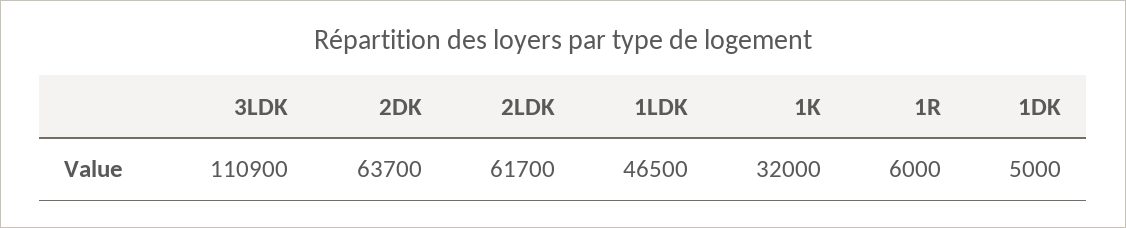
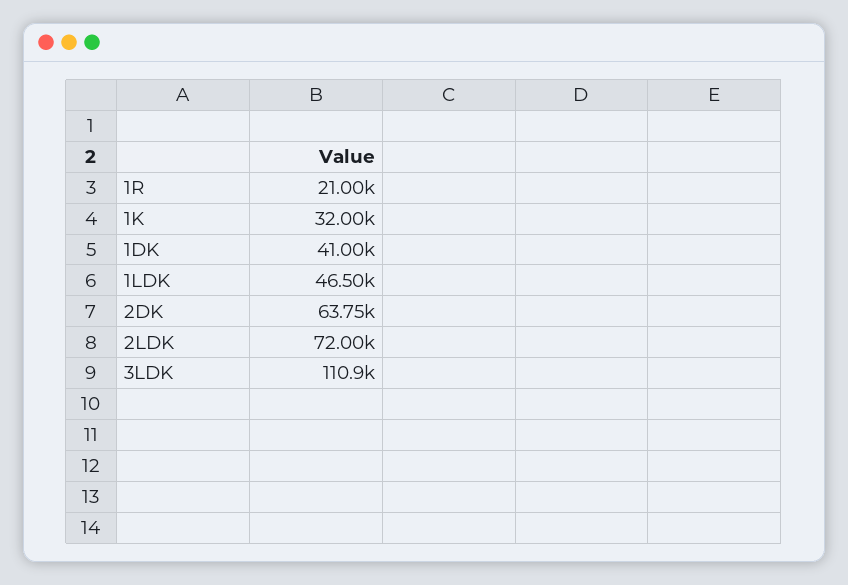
2DK: 63700 -> 63750
2LDK: 61700 -> 72000
1R: 6000 -> 21000
1DK: 5000 -> 41000

